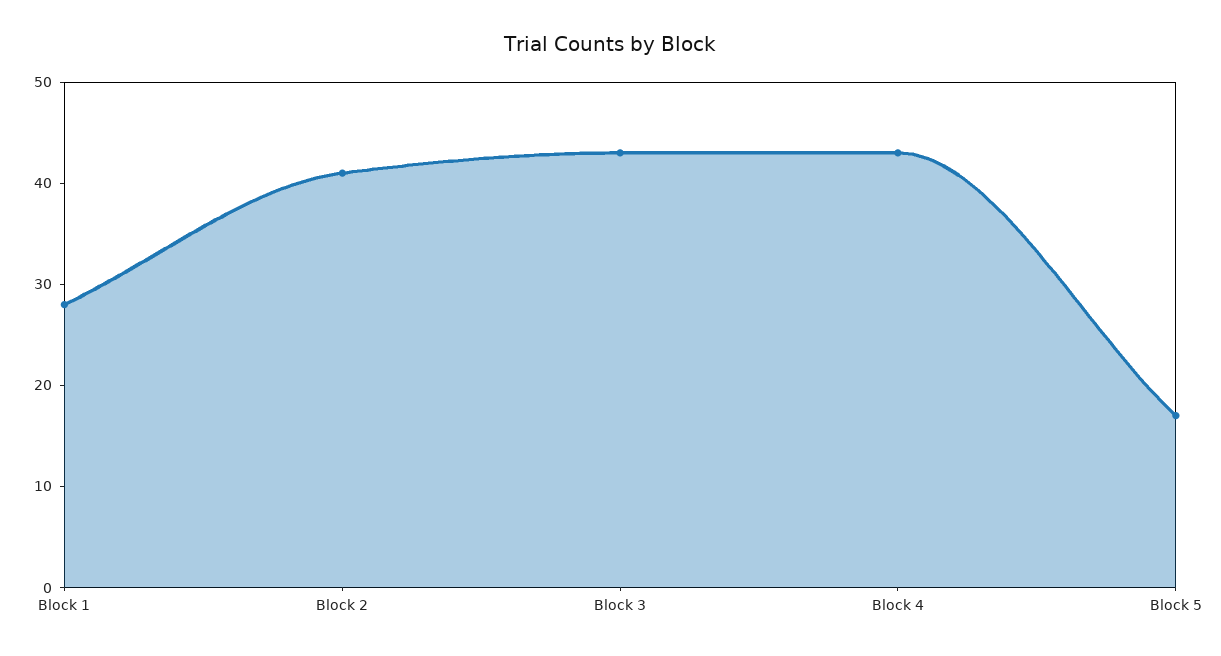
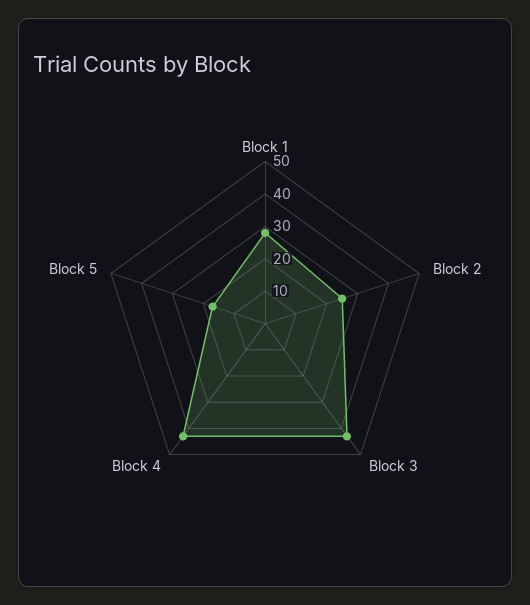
Block 2: 41 -> 25

